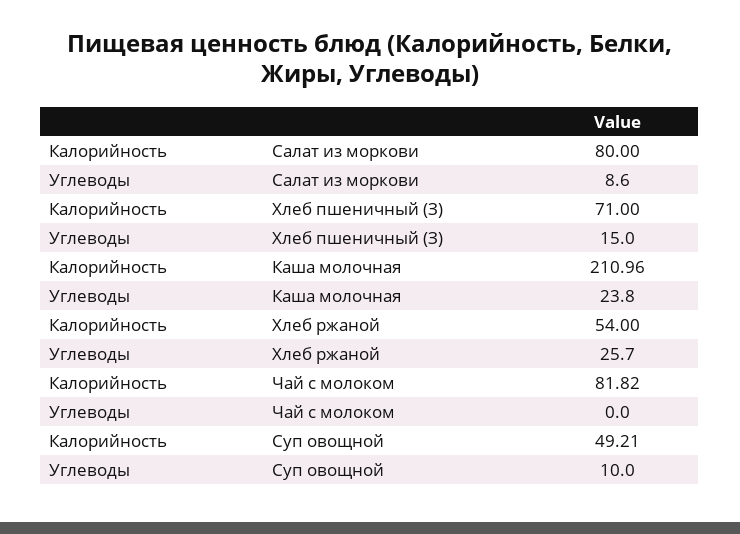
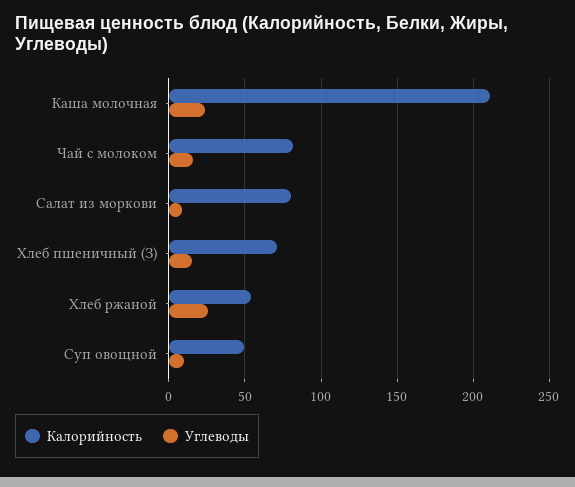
Углеводы, Чай с молоком: 0 -> 15

